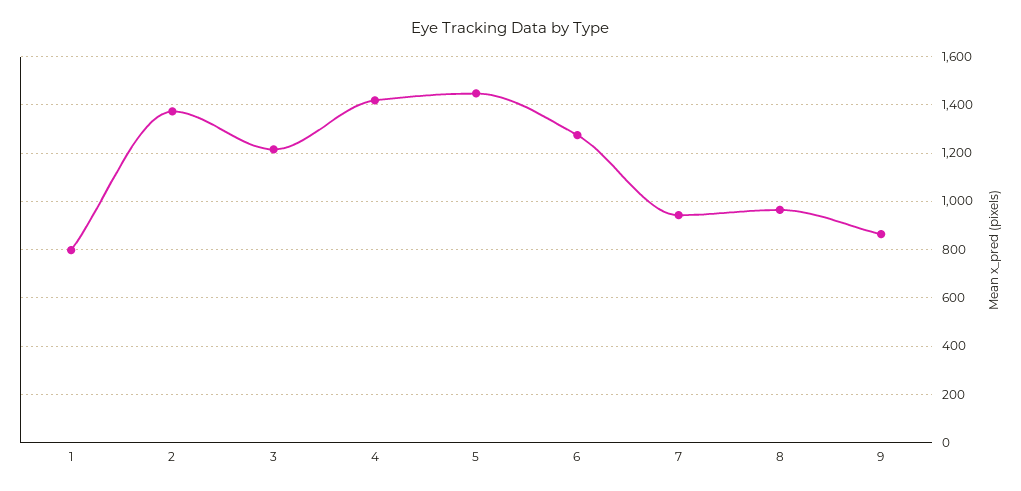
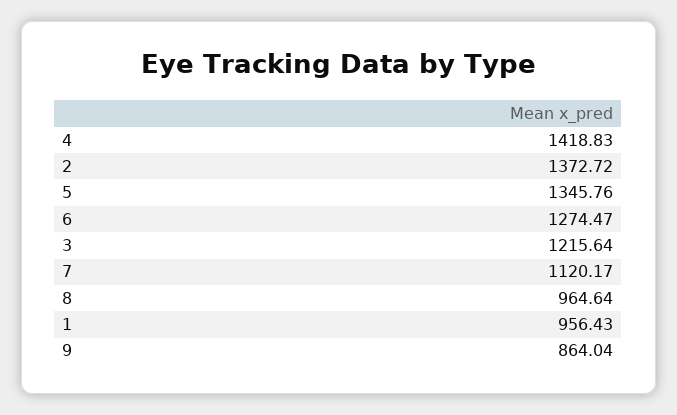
1: 800 -> 956.43
5: 1450 -> 1345.76
7: 950 -> 1120.17

